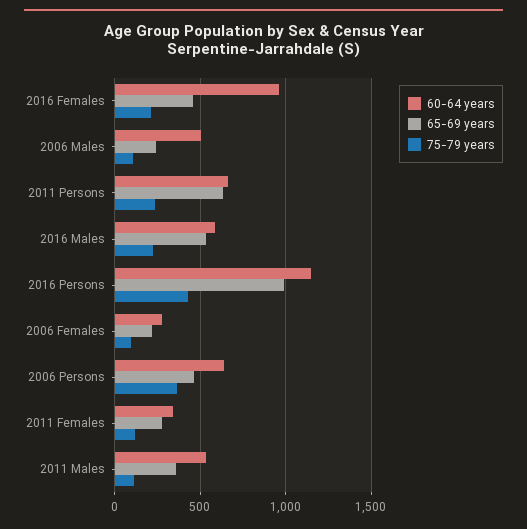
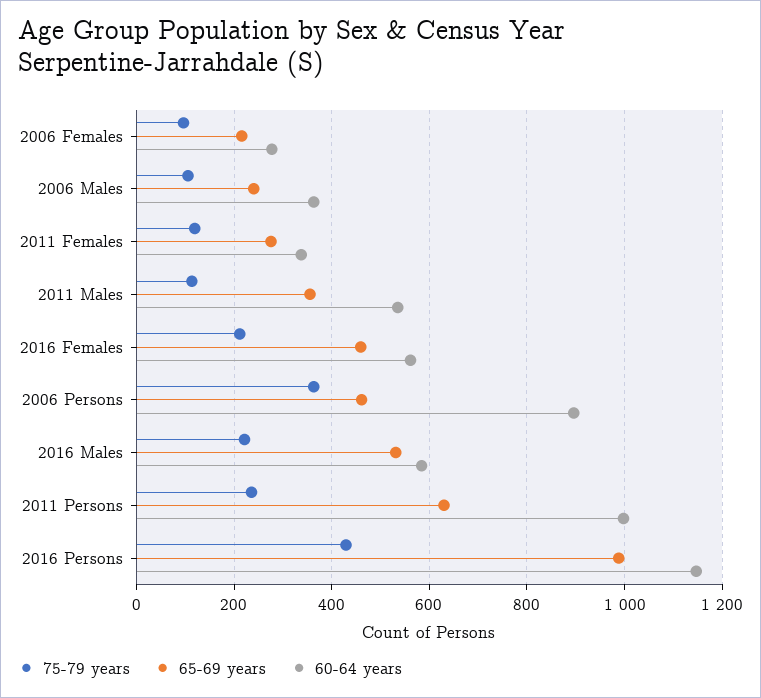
60-64 years, 2016 Females: 950 -> 560
60-64 years, 2006 Males: 500 -> 360
60-64 years, 2011 Persons: 650 -> 1000
60-64 years, 2006 Persons: 650 -> 900

